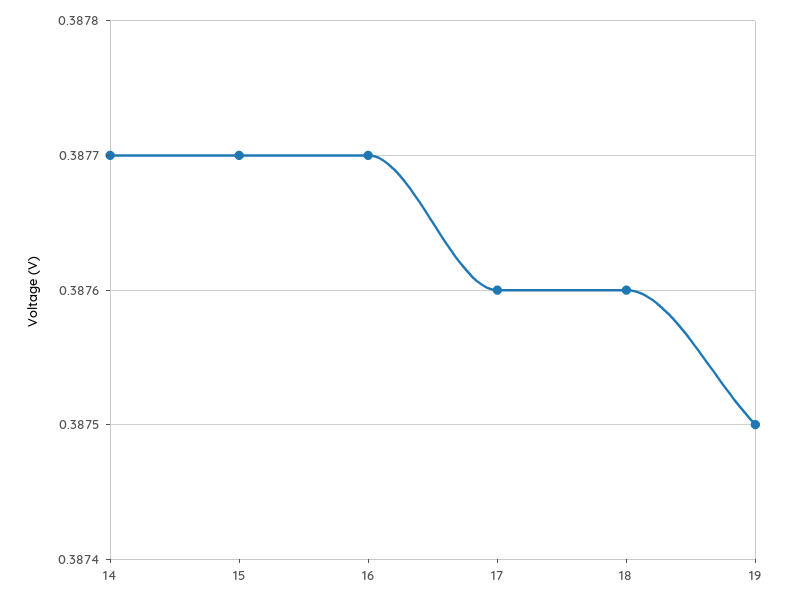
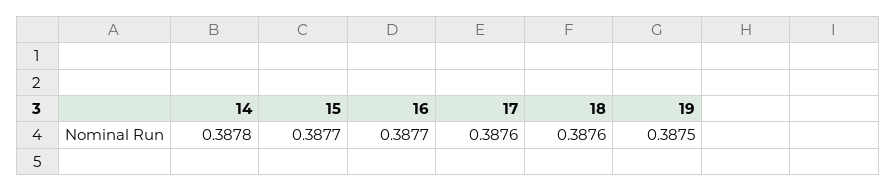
14: 0.3877 -> 0.3878

